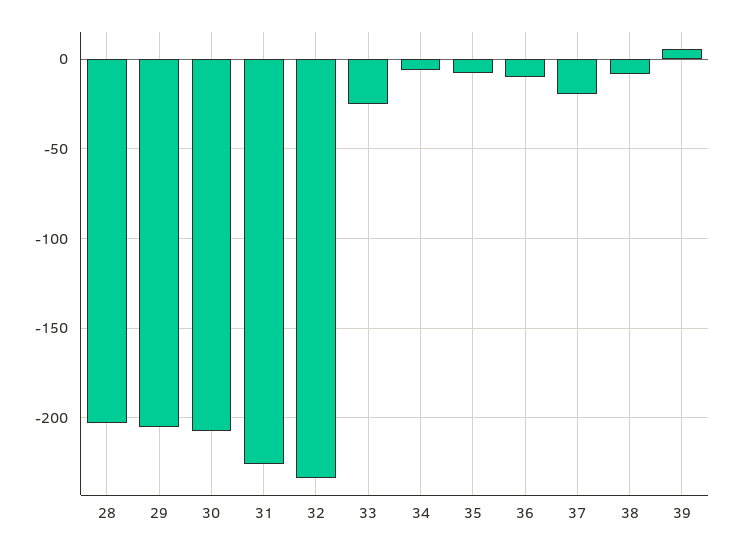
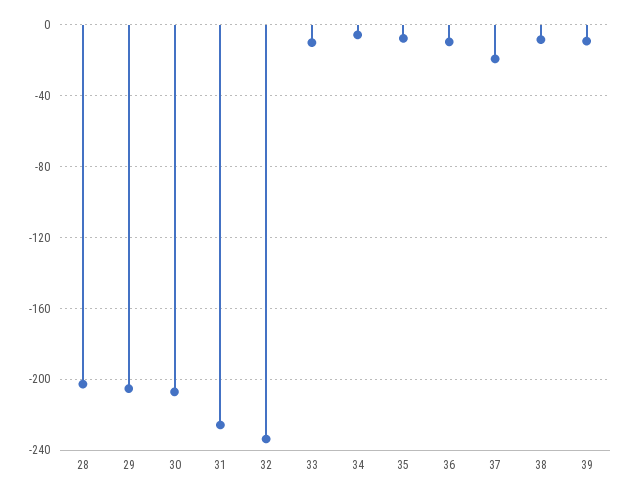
33: -25 -> -10
39: 5 -> -10

